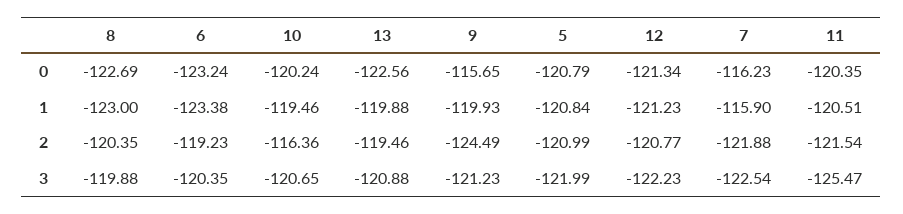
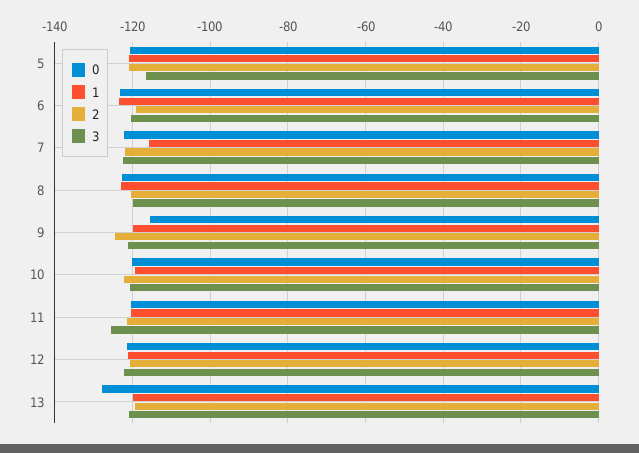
0, 13: -122.56 -> -128
0, 7: -116.23 -> -122
2, 10: -116.36 -> -122
3, 5: -121.99 -> -116

